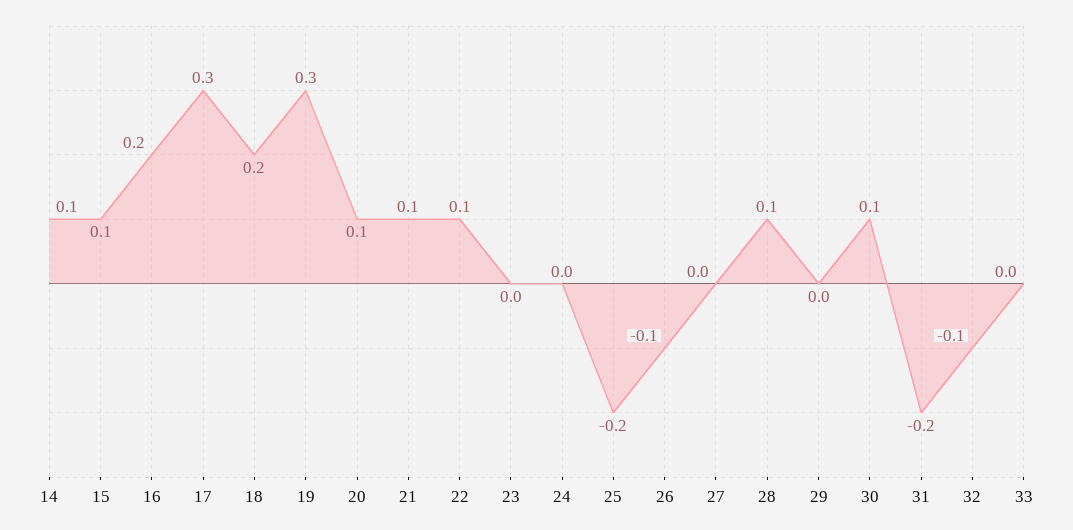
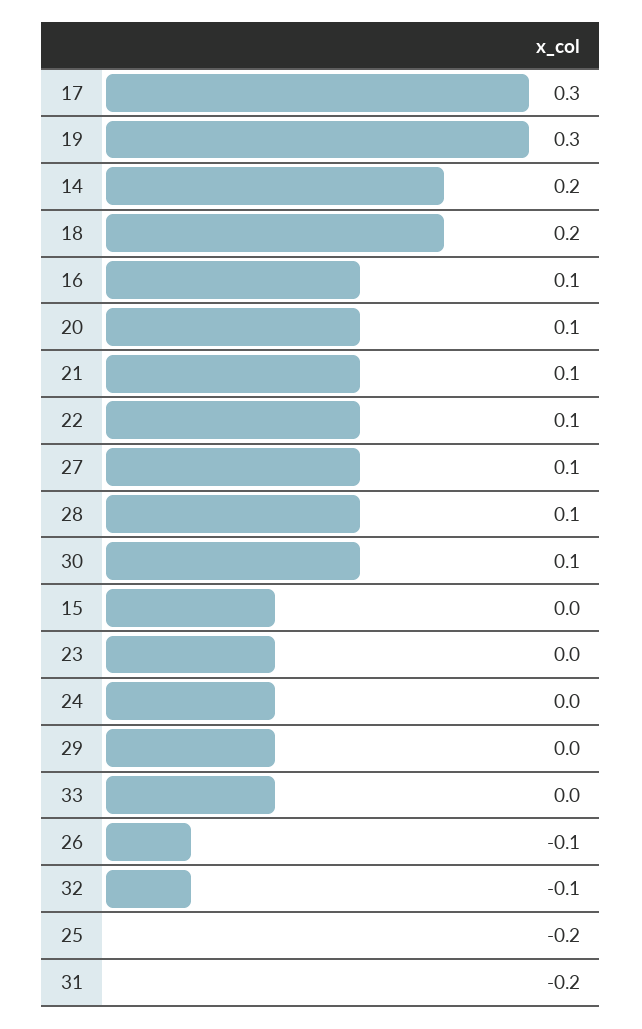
14: 0.1 -> 0.2
15: 0.1 -> 0
16: 0.2 -> 0.1
27: 0 -> 0.1

